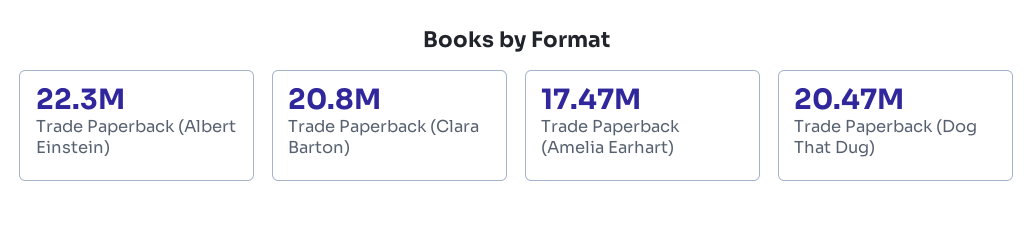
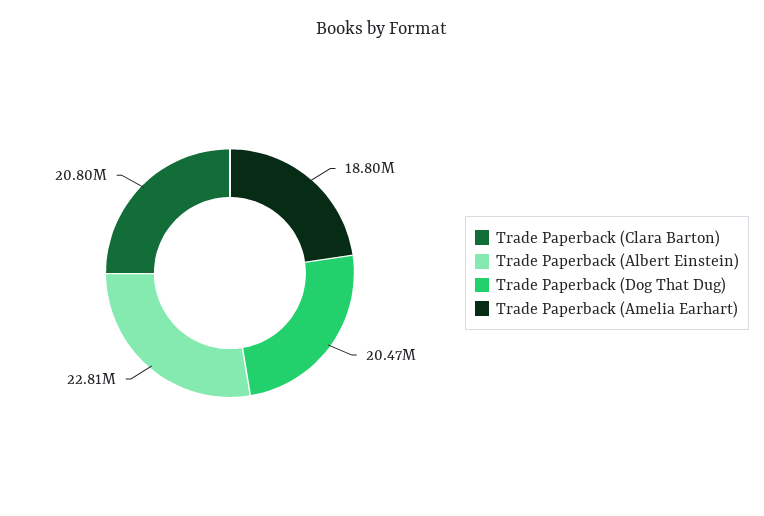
Trade Paperback (Albert Einstein): 22300000 -> 22810000
Trade Paperback (Amelia Earhart): 17470000 -> 18800000

